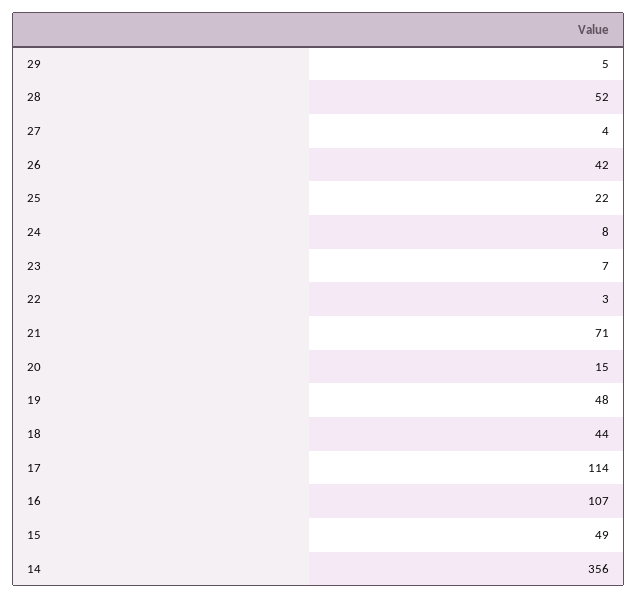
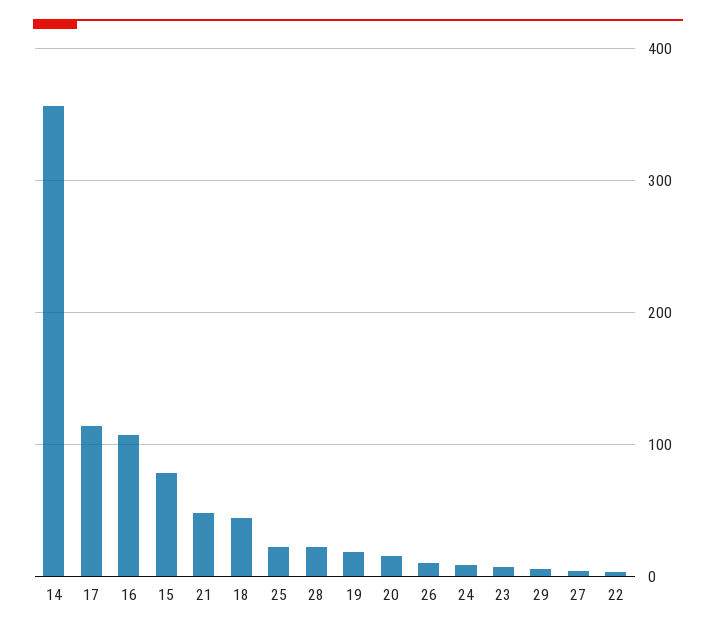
28: 52 -> 20
26: 42 -> 10
21: 71 -> 50
19: 48 -> 20
15: 49 -> 80

